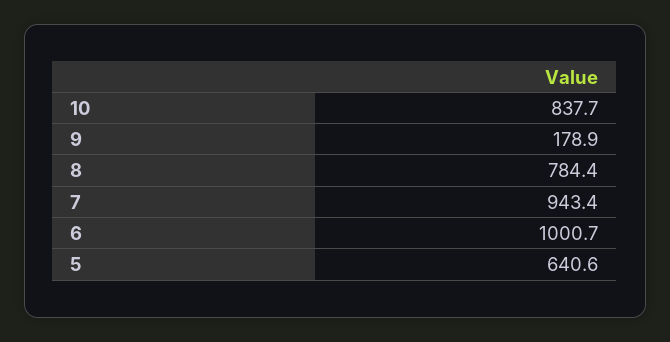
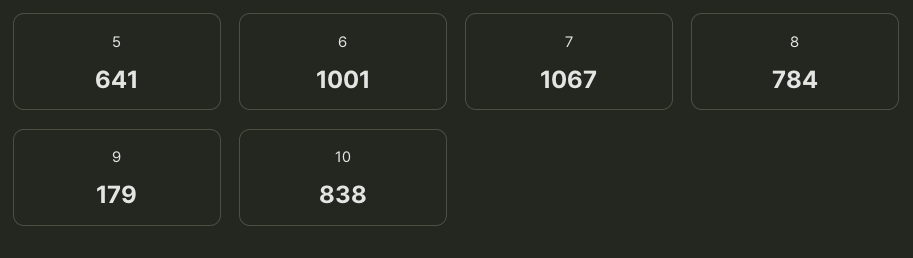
7: 943.4 -> 1067

